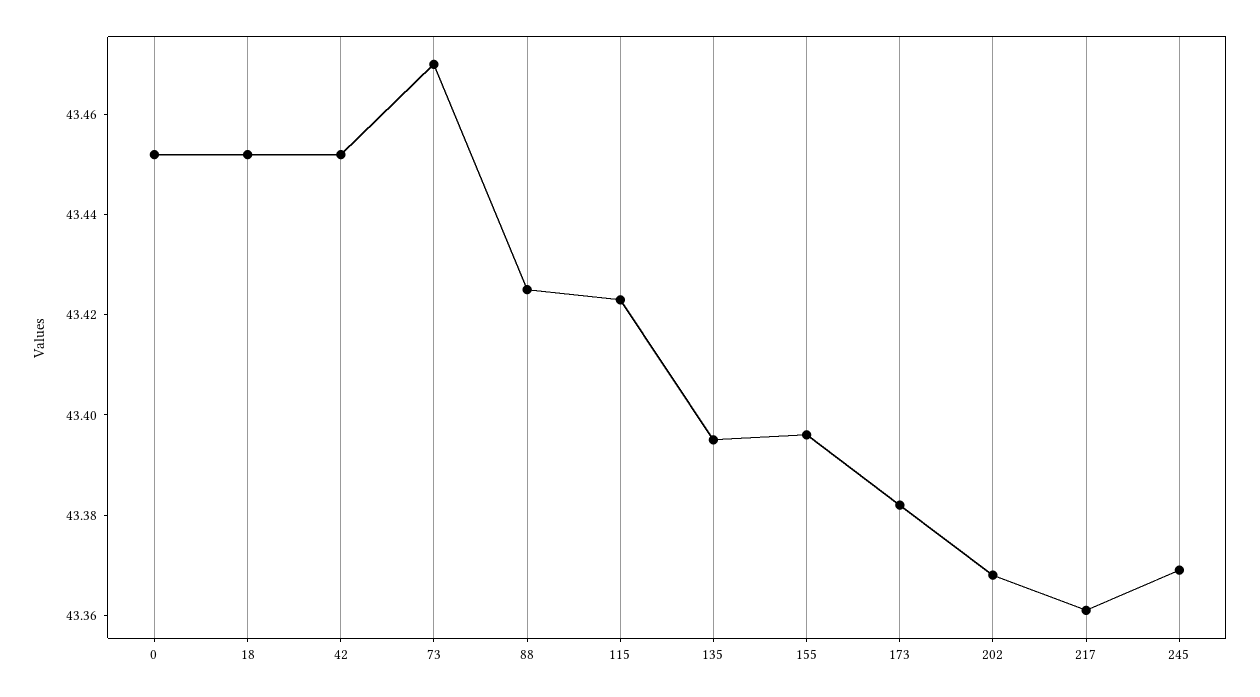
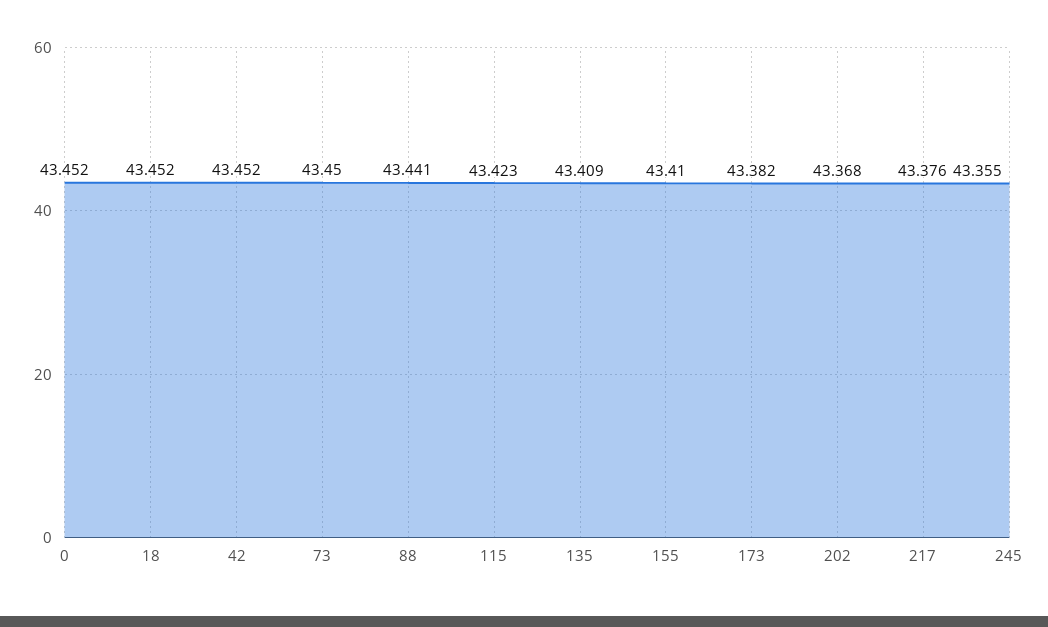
73: 43.47 -> 43.45
88: 43.425 -> 43.441
135: 43.395 -> 43.409
155: 43.395 -> 43.41
217: 43.36 -> 43.376
245: 43.37 -> 43.355

